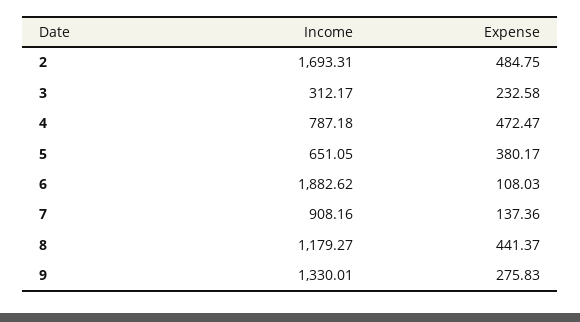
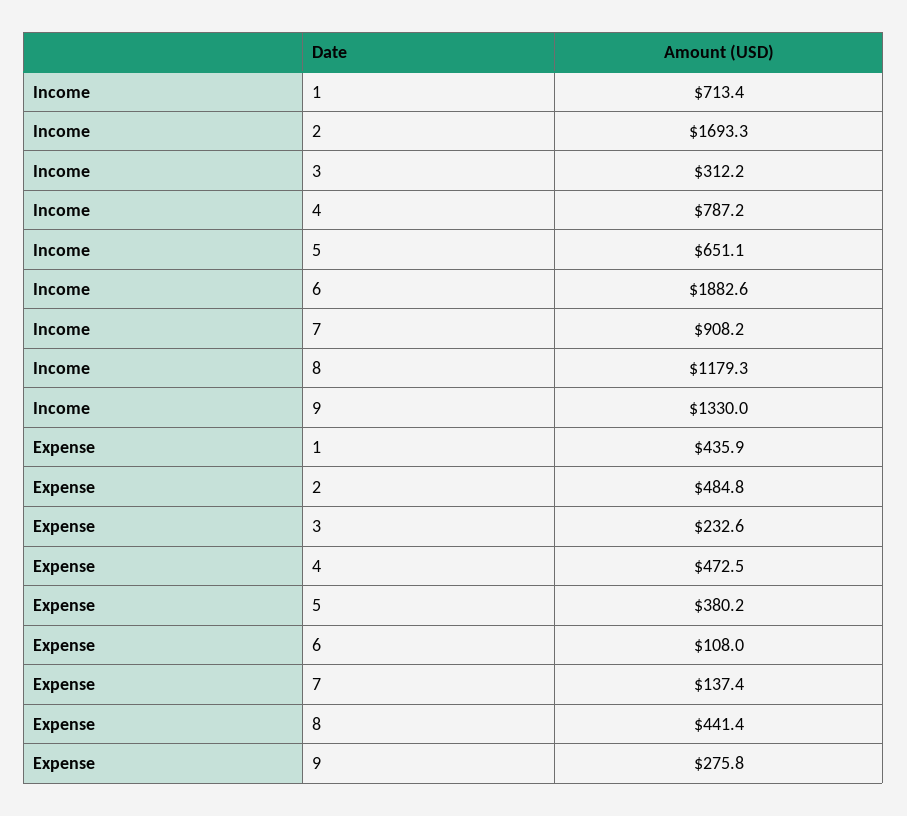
Income, 1: none -> 713.4
Expense, 1: none -> 435.9

